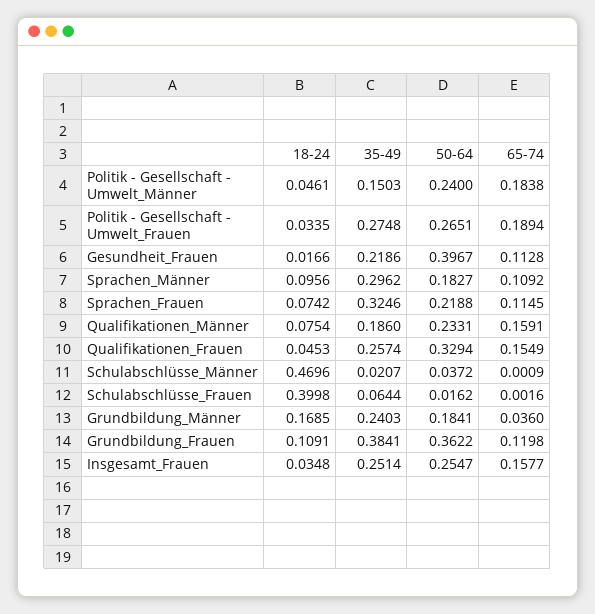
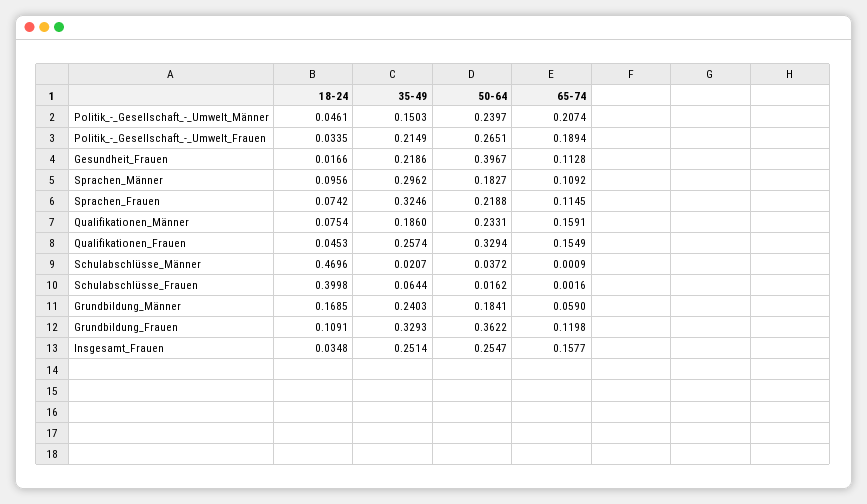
50-64, Politik - Gesellschaft - Umwelt_Männer: 0.24 -> 0.2397
65-74, Politik - Gesellschaft - Umwelt_Männer: 0.1838 -> 0.2074
35-49, Politik - Gesellschaft - Umwelt_Frauen: 0.2748 -> 0.2149
65-74, Grundbildung_Männer: 0.036 -> 0.059
35-49, Grundbildung_Frauen: 0.3841 -> 0.3293

